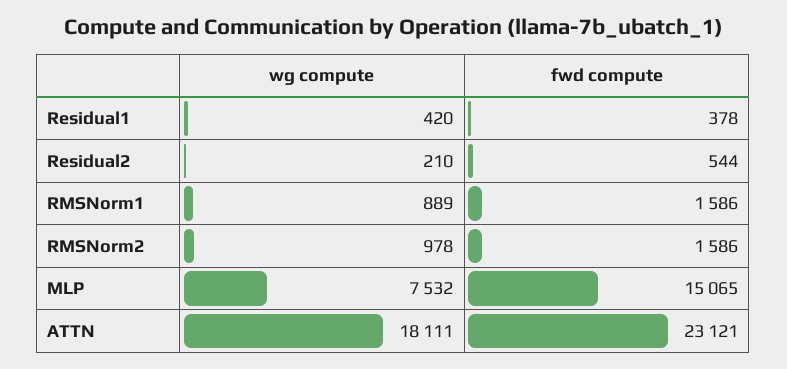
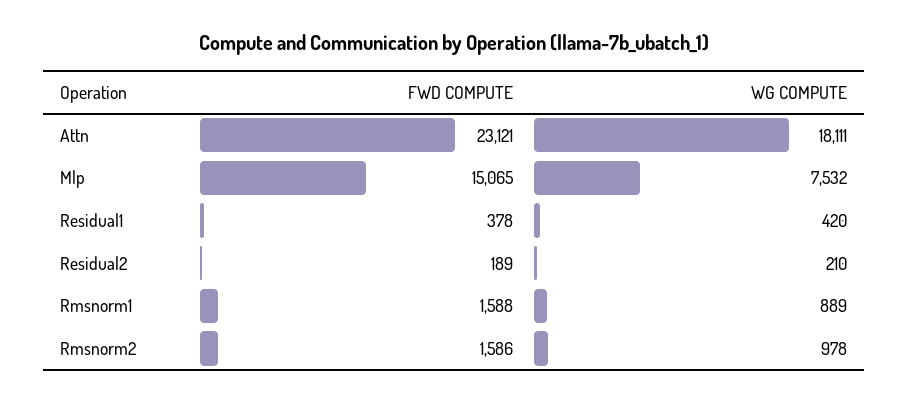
fwd compute, Residual2: 544 -> 189
fwd compute, RMSNorm1: 1586 -> 1588

